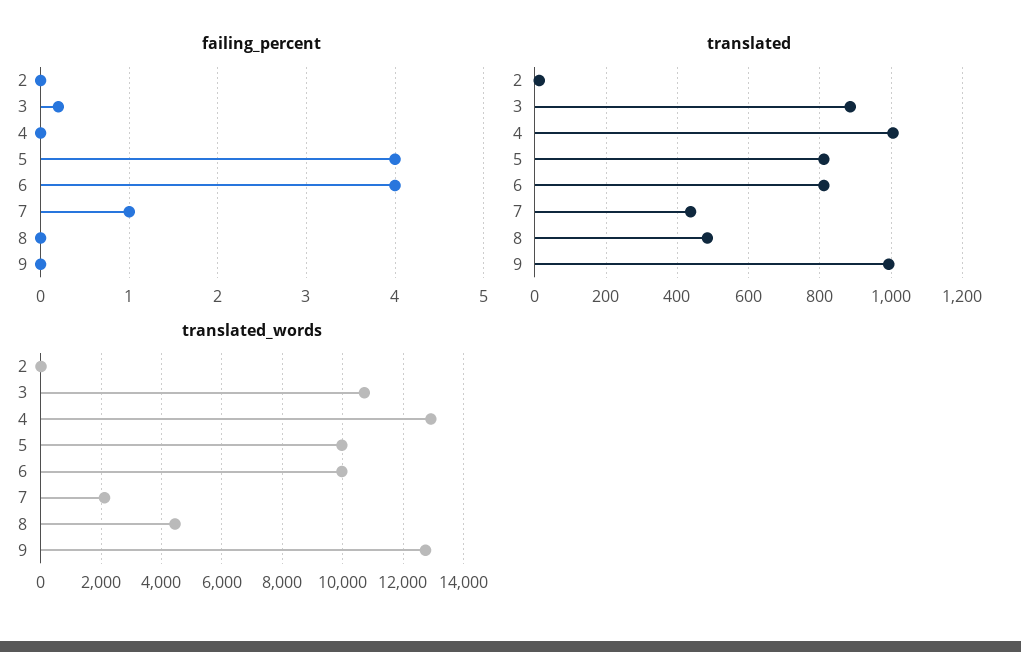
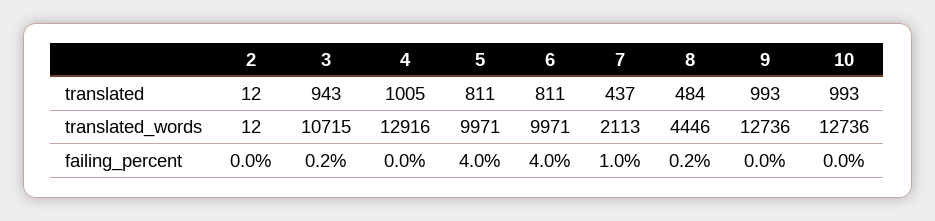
failing_percent, 8: 0 -> 0.2
translated, 3: 880 -> 943
translated, 10: none -> 993
translated_words, 10: none -> 12736
failing_percent, 10: none -> 0

